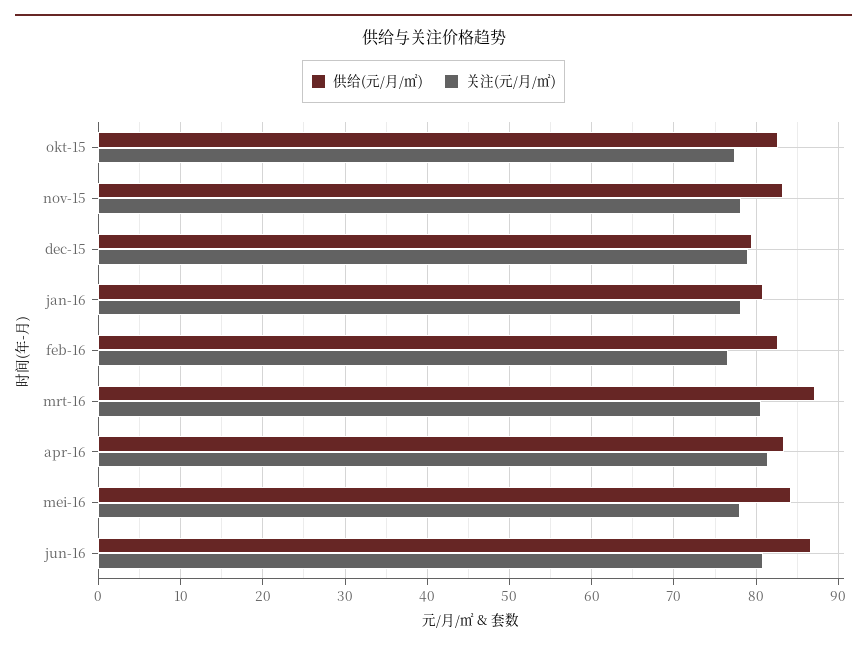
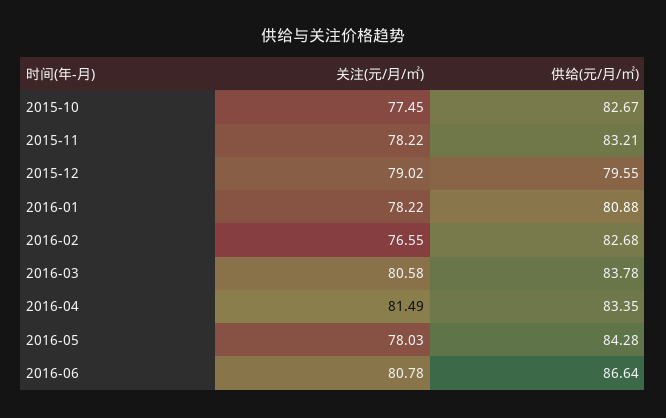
供给(元/月/㎡), mrt-16: 87 -> 83.78

